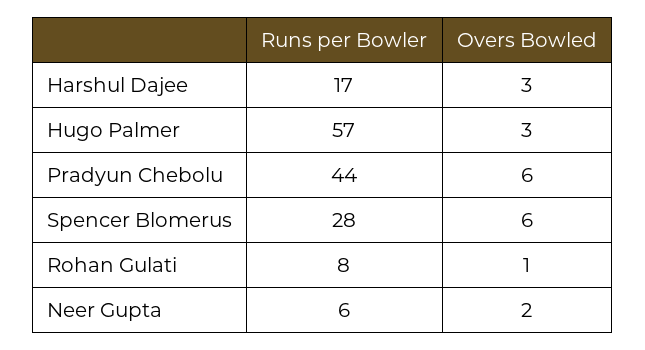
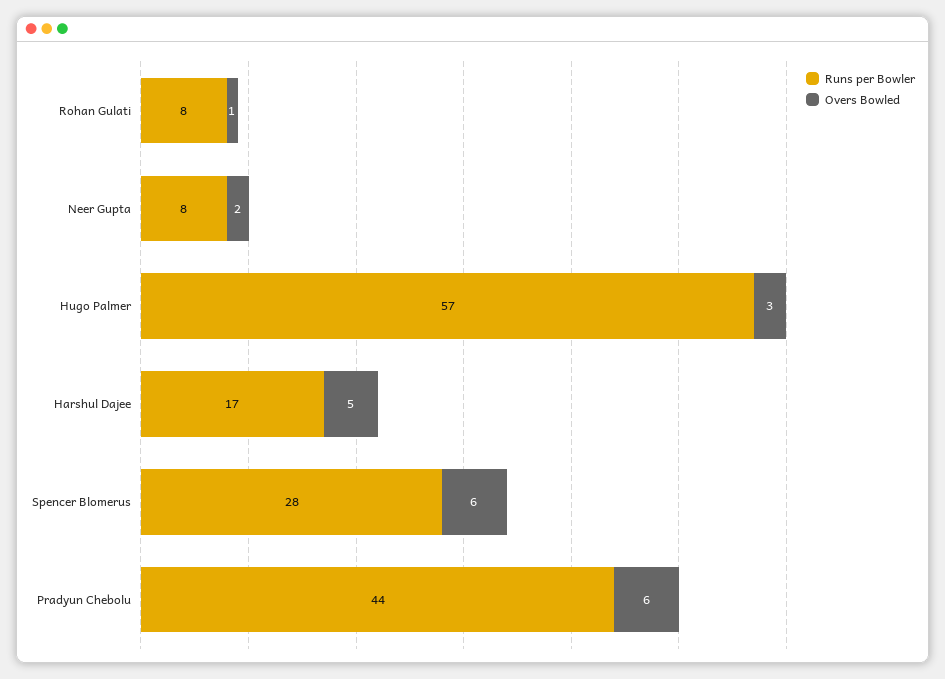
Overs Bowled, Harshul Dajee: 3 -> 5
Runs per Bowler, Neer Gupta: 6 -> 8

